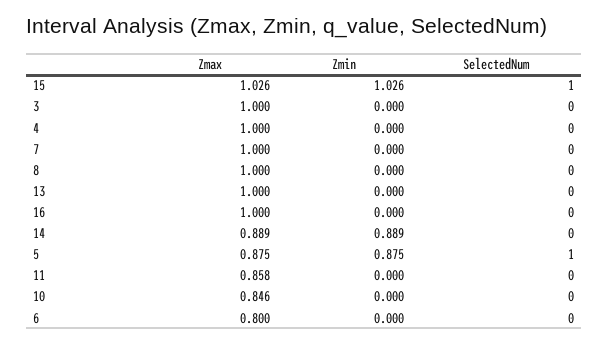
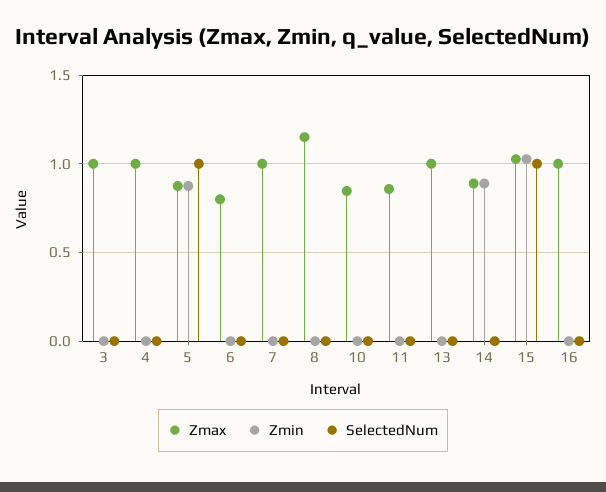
Zmax, 8: 1 -> 1.15

